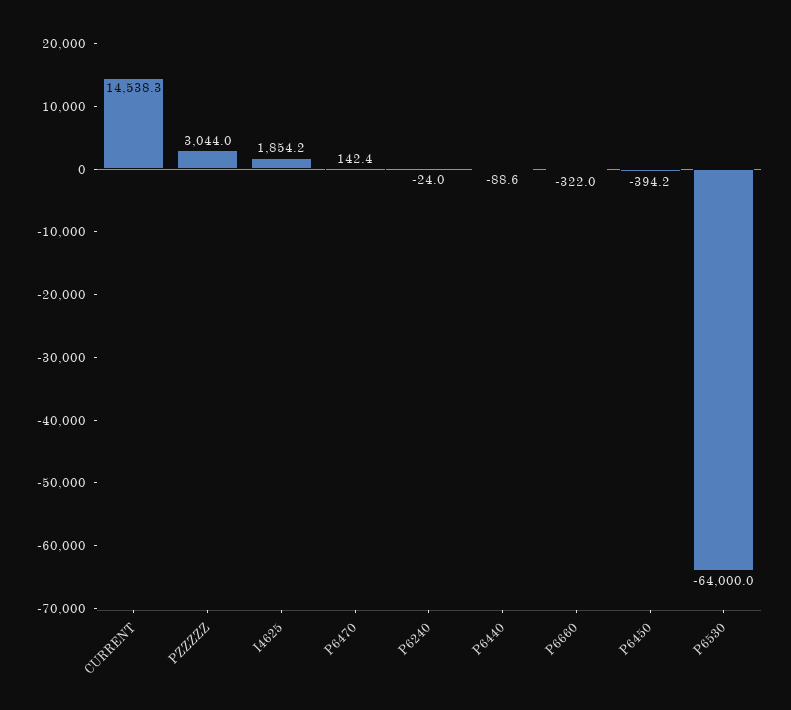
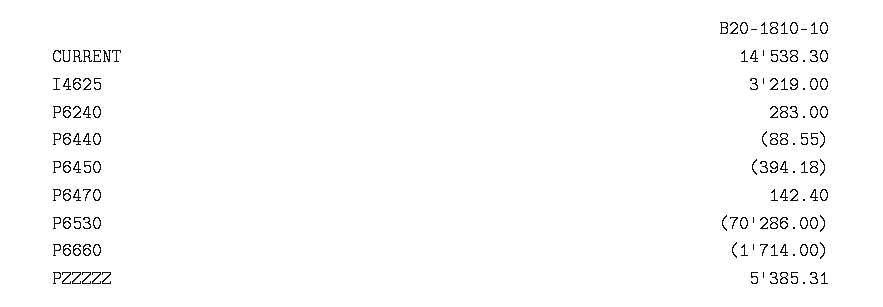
PZZZZZ: 3044 -> 5385.31
I4625: 1854.2 -> 3219
P6240: -24 -> 283
P6660: -322 -> -1714
P6530: -64000 -> -70286

